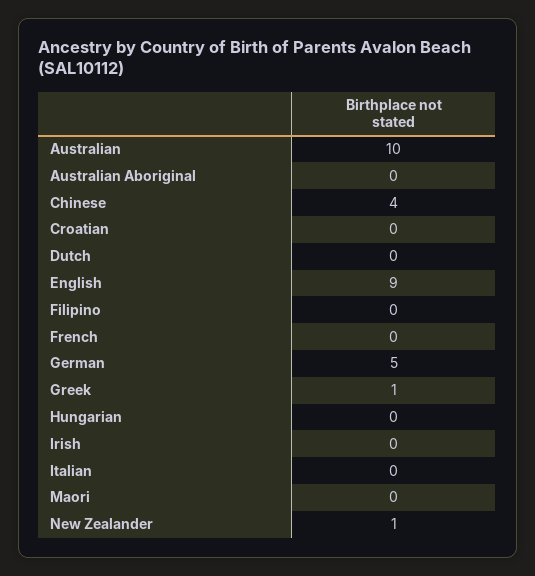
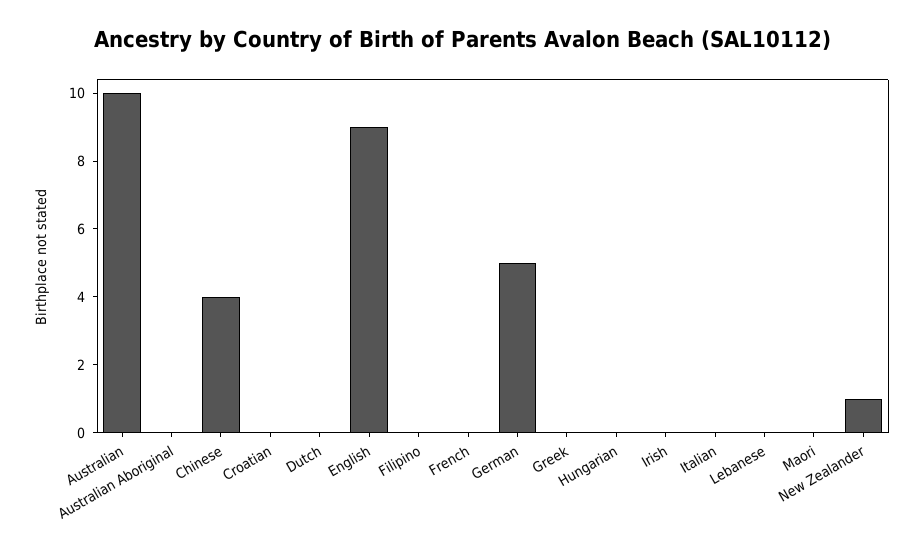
Greek: 1 -> 0
Lebanese: none -> 0

